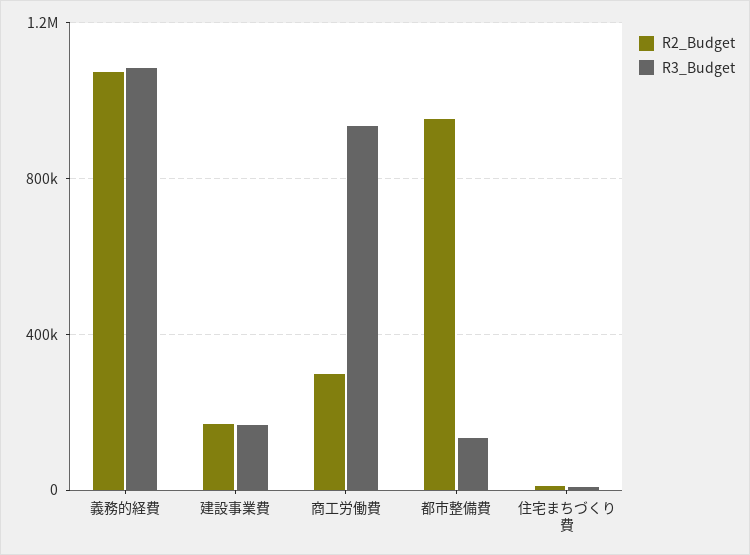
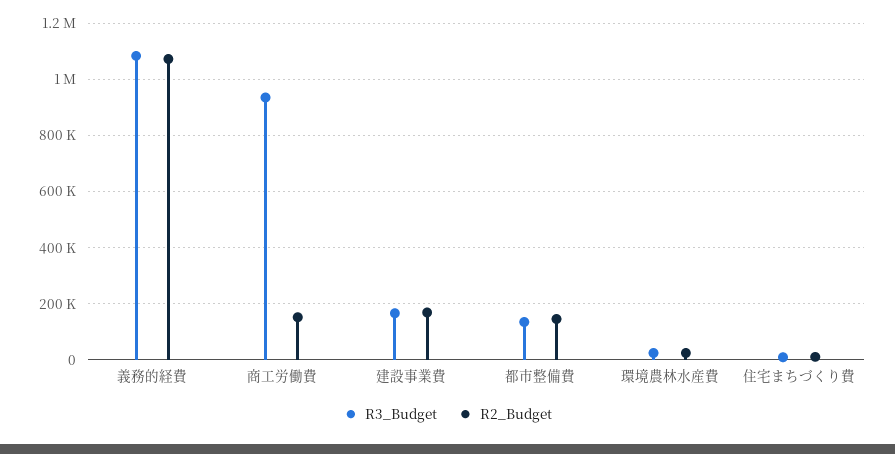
R2_Budget, 商工労働費: 300000 -> 150000
R2_Budget, 都市整備費: 950000 -> 150000
R3_Budget, 環境農林水産費: none -> 25000
R2_Budget, 環境農林水産費: none -> 25000

